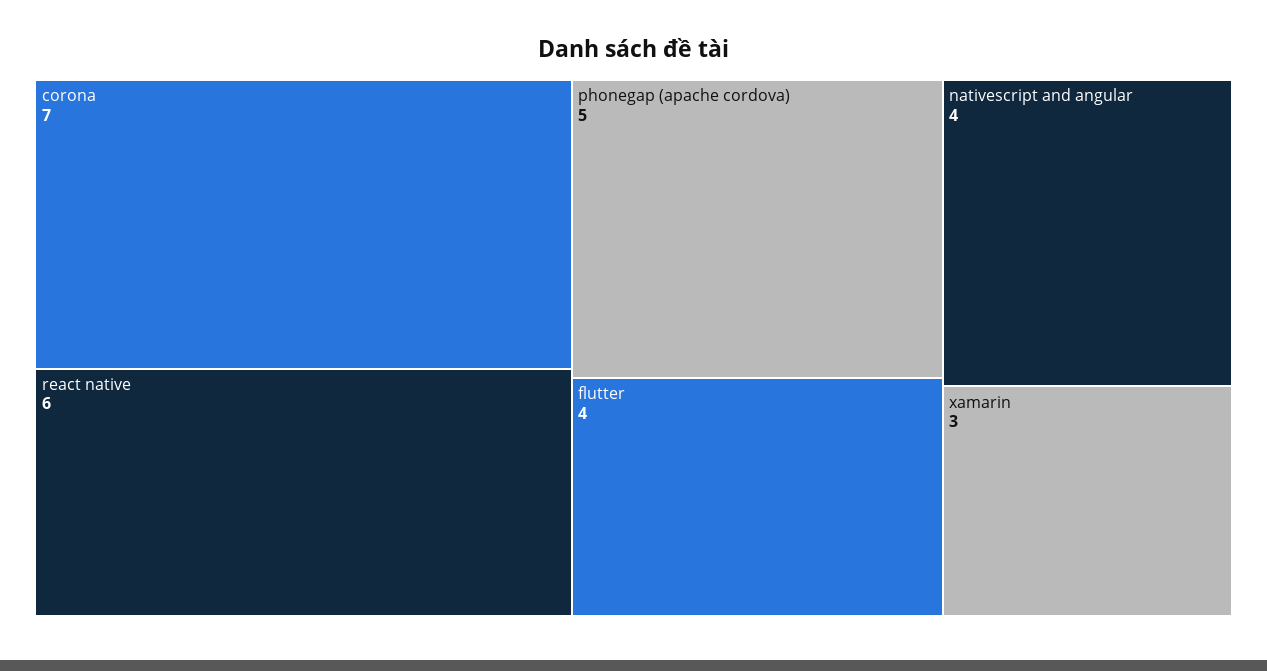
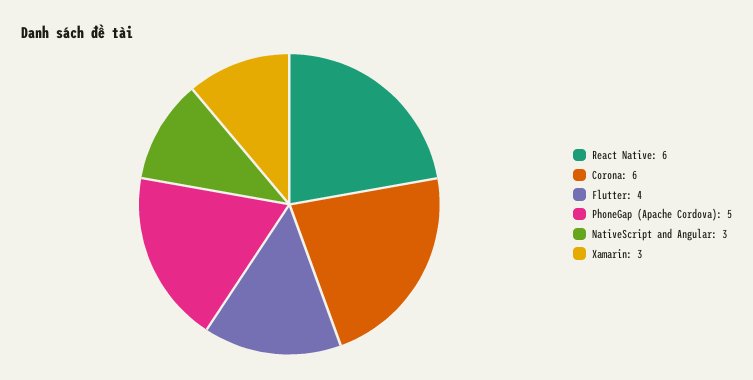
corona: 7 -> 6
nativescript and angular: 4 -> 3

